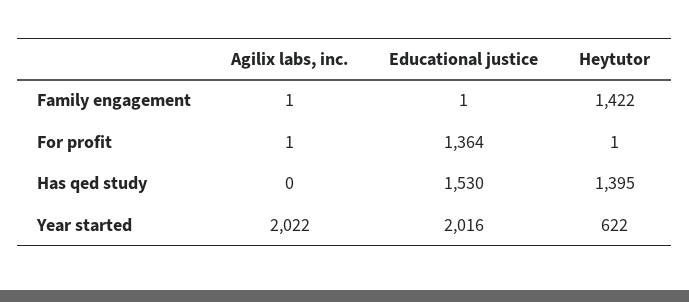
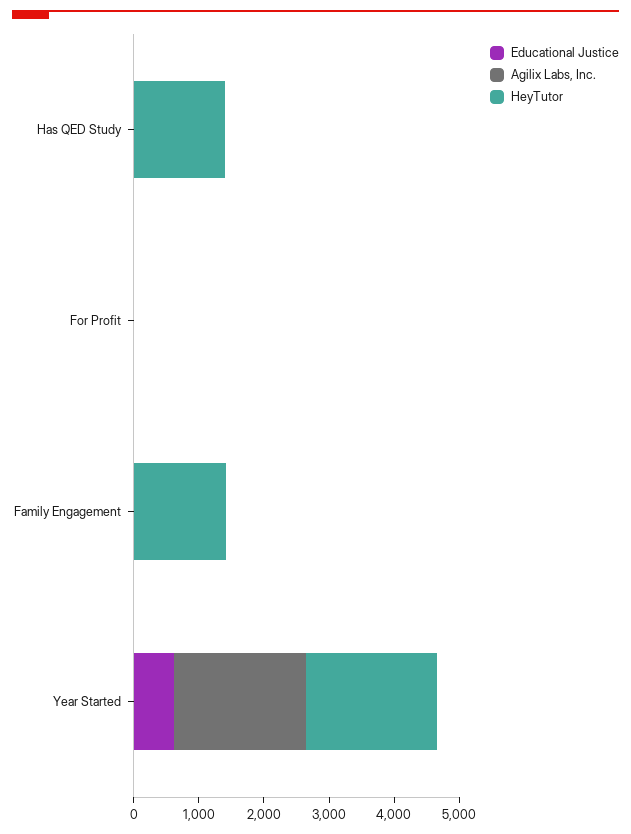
Educational justice, For profit: 1364 -> 0
Educational justice, Has qed study: 1530 -> 0
Educational justice, Year started: 2016 -> 600
Heytutor, Year started: 622 -> 2000

